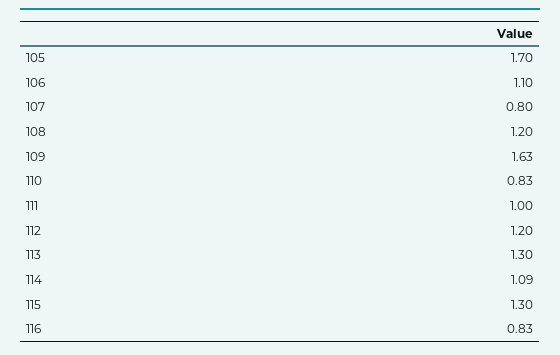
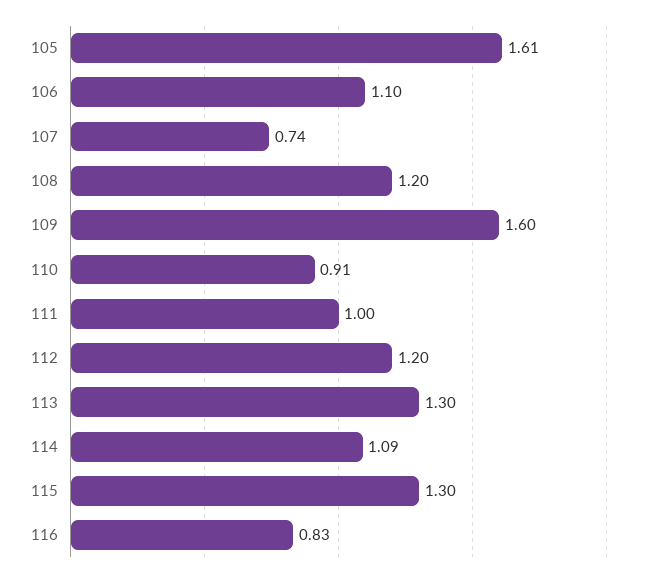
105: 1.7 -> 1.61
107: 0.8 -> 0.74
109: 1.63 -> 1.6
110: 0.83 -> 0.91

